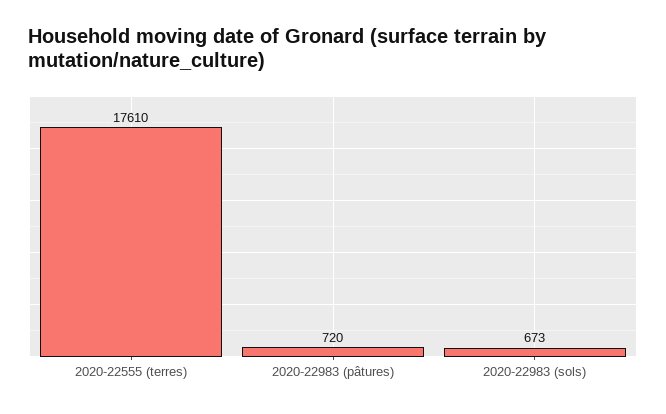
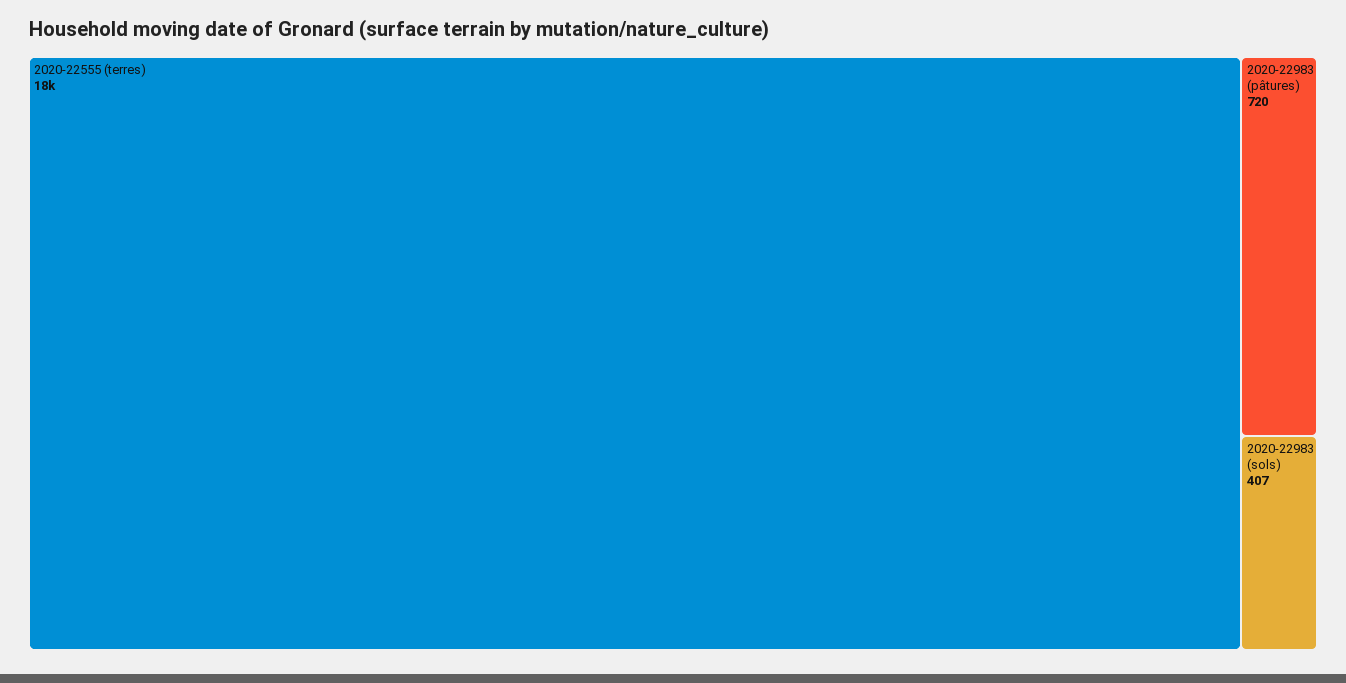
2020-22983 (sols): 673 -> 407

